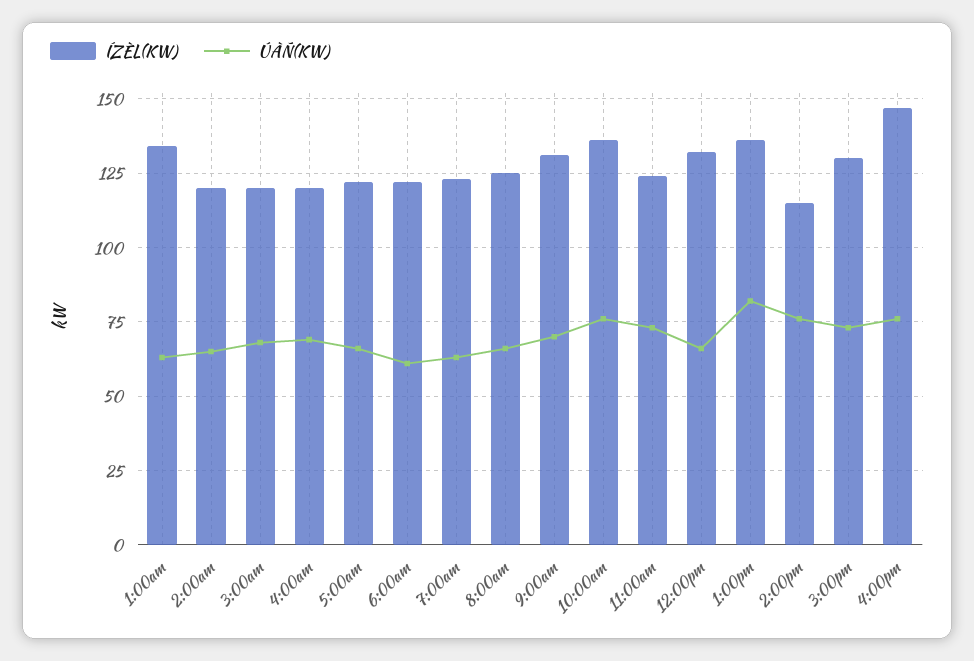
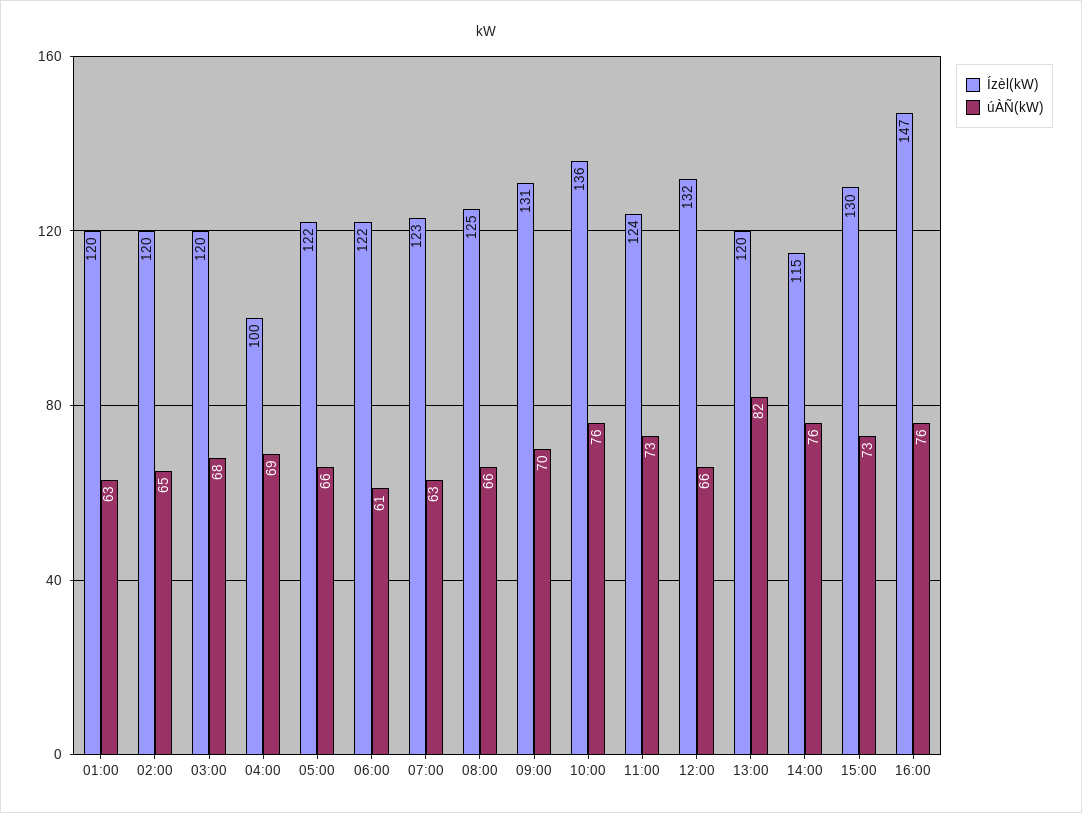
ÍZÈL(KW), 1:00am: 135 -> 120
ÍZÈL(KW), 4:00am: 120 -> 100
ÍZÈL(KW), 1:00pm: 135 -> 120

